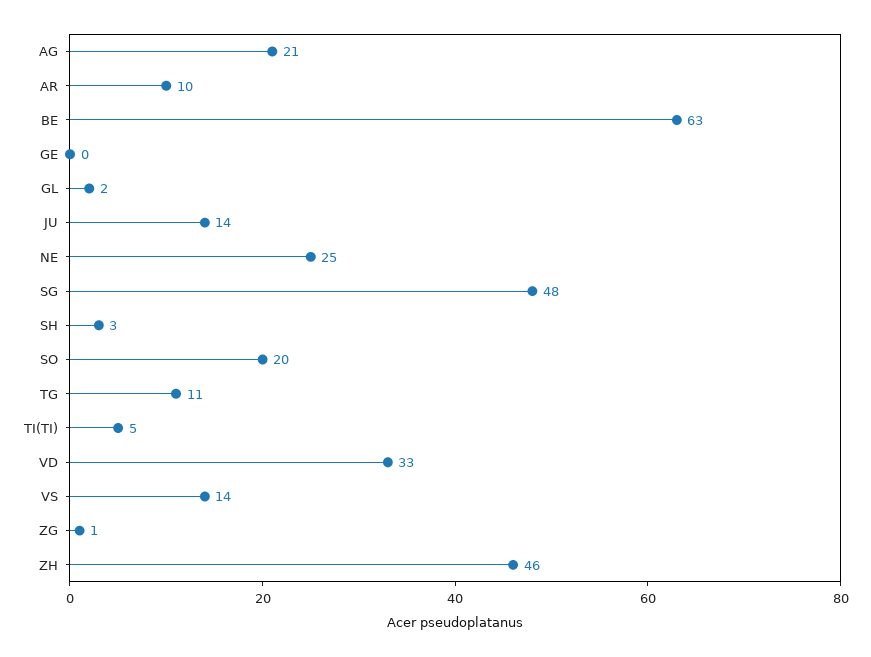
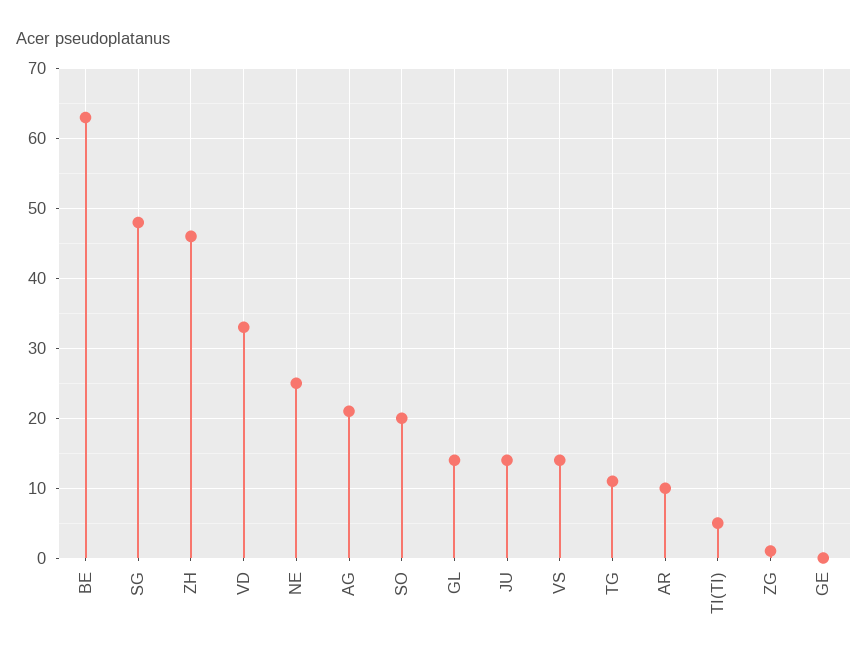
GL: 2 -> 14
SH: 3 -> none

